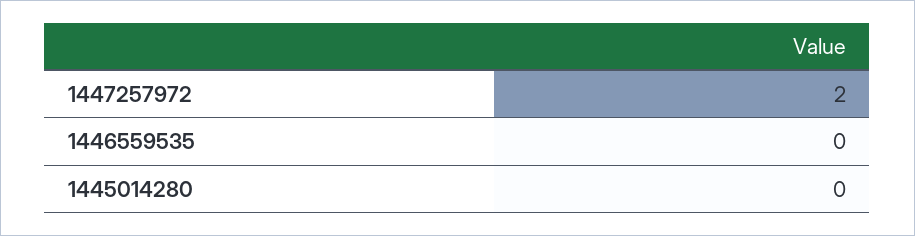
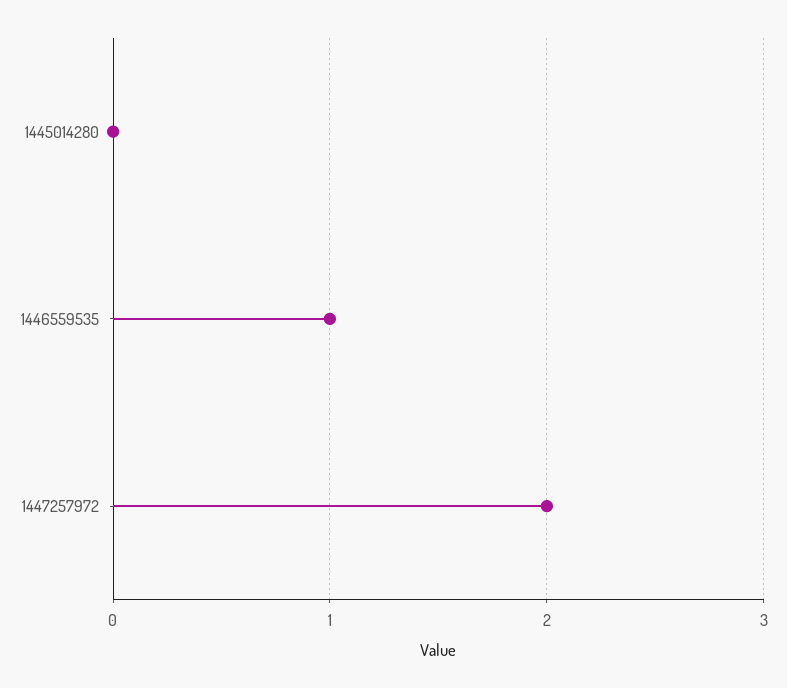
1446559535: 0 -> 1

